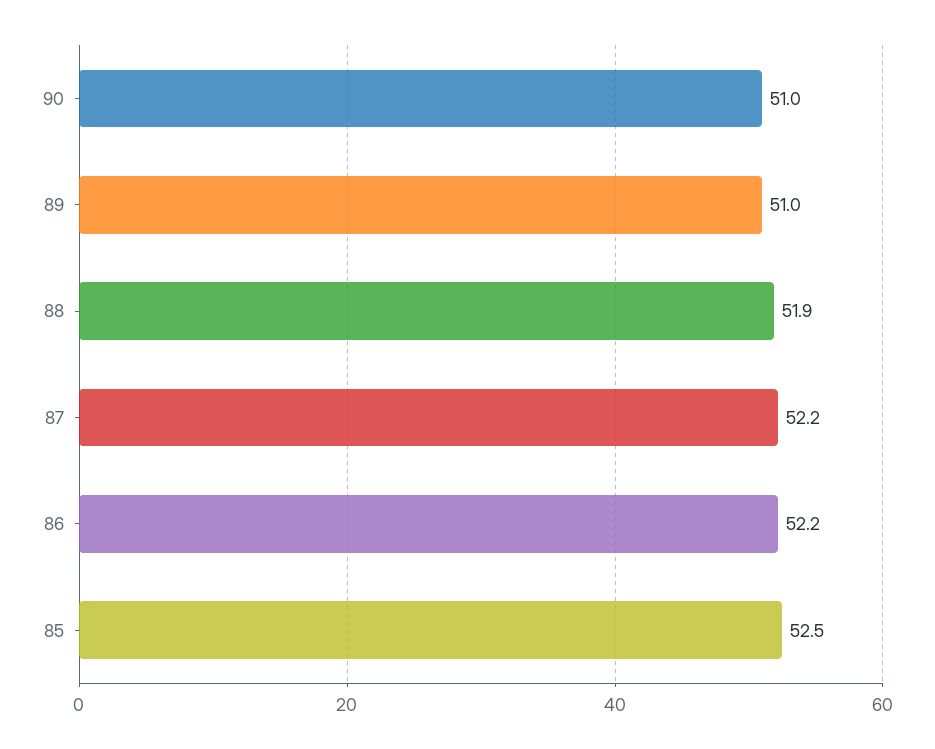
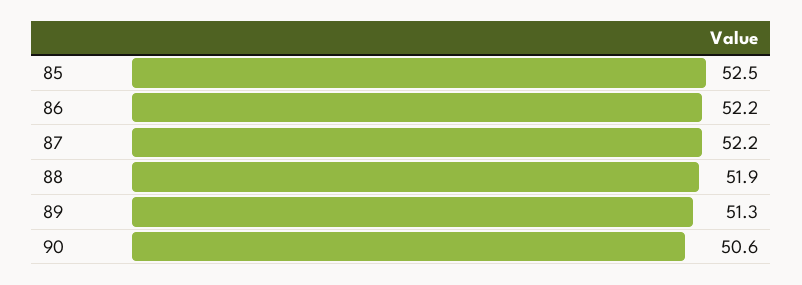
90: 51 -> 50.6
89: 51 -> 51.3

